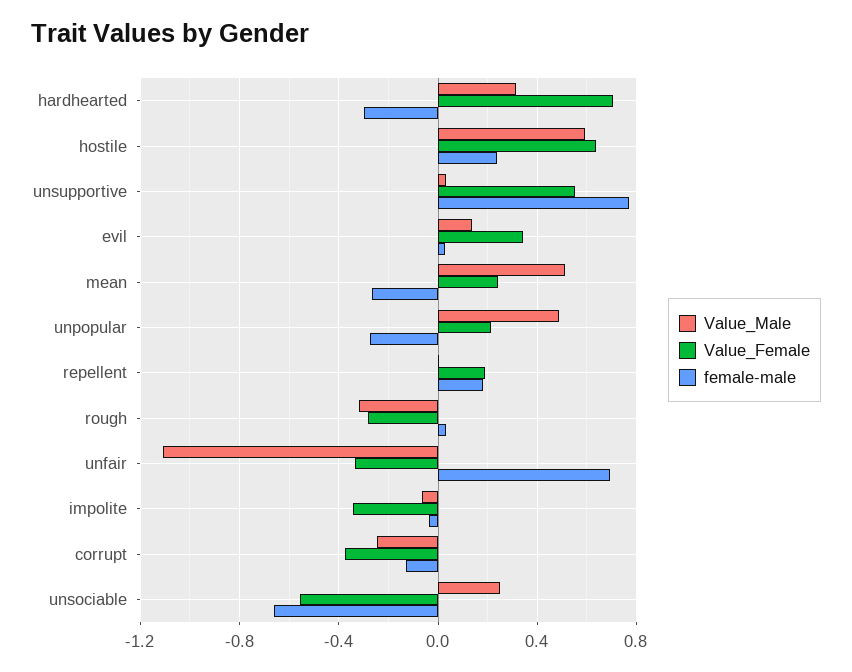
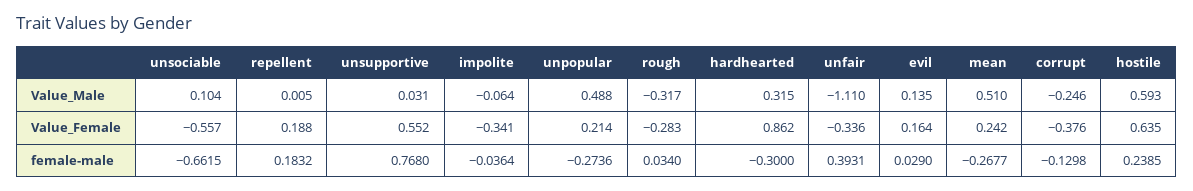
Value_Female, hardhearted: 0.7 -> 0.862
Value_Female, evil: 0.35 -> 0.164
female-male, unfair: 0.7 -> 0.3931
Value_Male, unsociable: 0.25 -> 0.104

